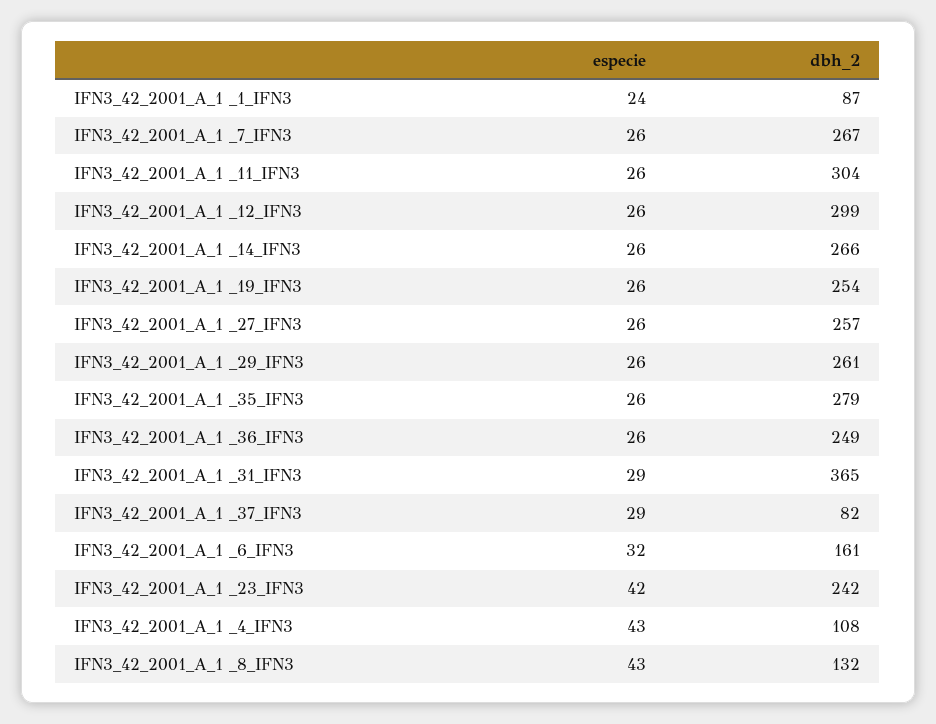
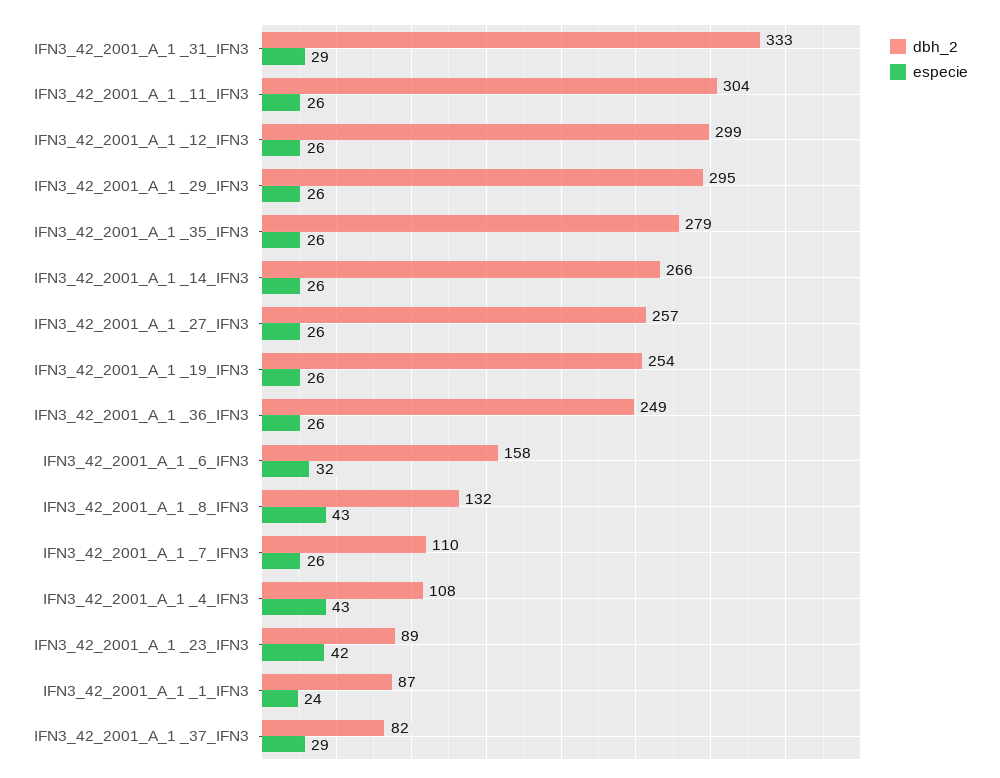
dbh_2, IFN3_42_2001_A_1 _7_IFN3: 267 -> 110
dbh_2, IFN3_42_2001_A_1 _29_IFN3: 261 -> 295
dbh_2, IFN3_42_2001_A_1 _31_IFN3: 365 -> 333
dbh_2, IFN3_42_2001_A_1 _6_IFN3: 161 -> 158
dbh_2, IFN3_42_2001_A_1 _23_IFN3: 242 -> 89

